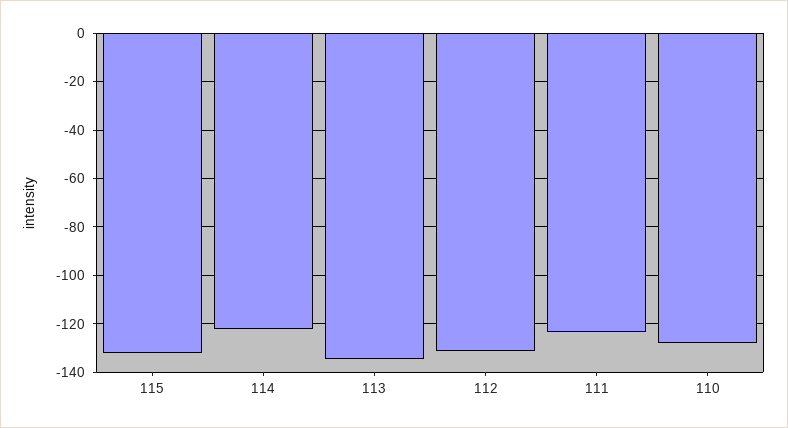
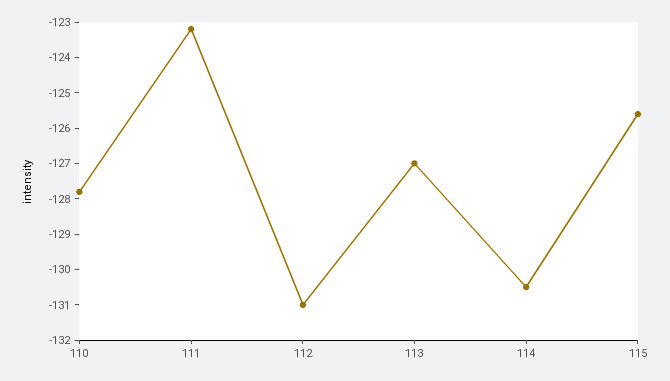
115: -132.5 -> -125.5
114: -122.5 -> -130.5
113: -135 -> -127

